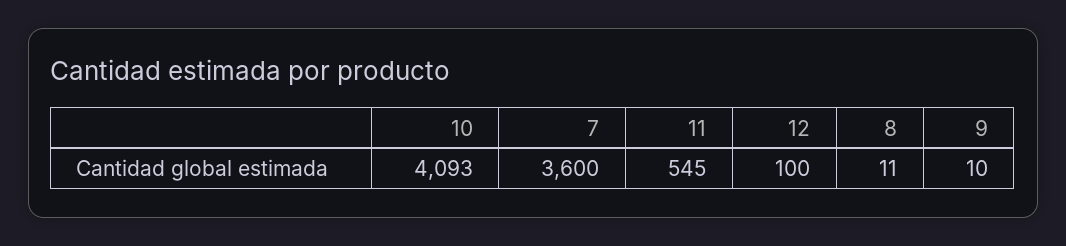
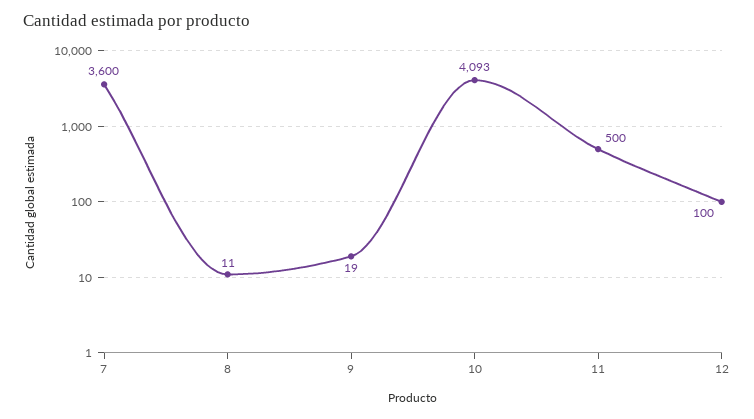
11: 545 -> 500
9: 10 -> 19

